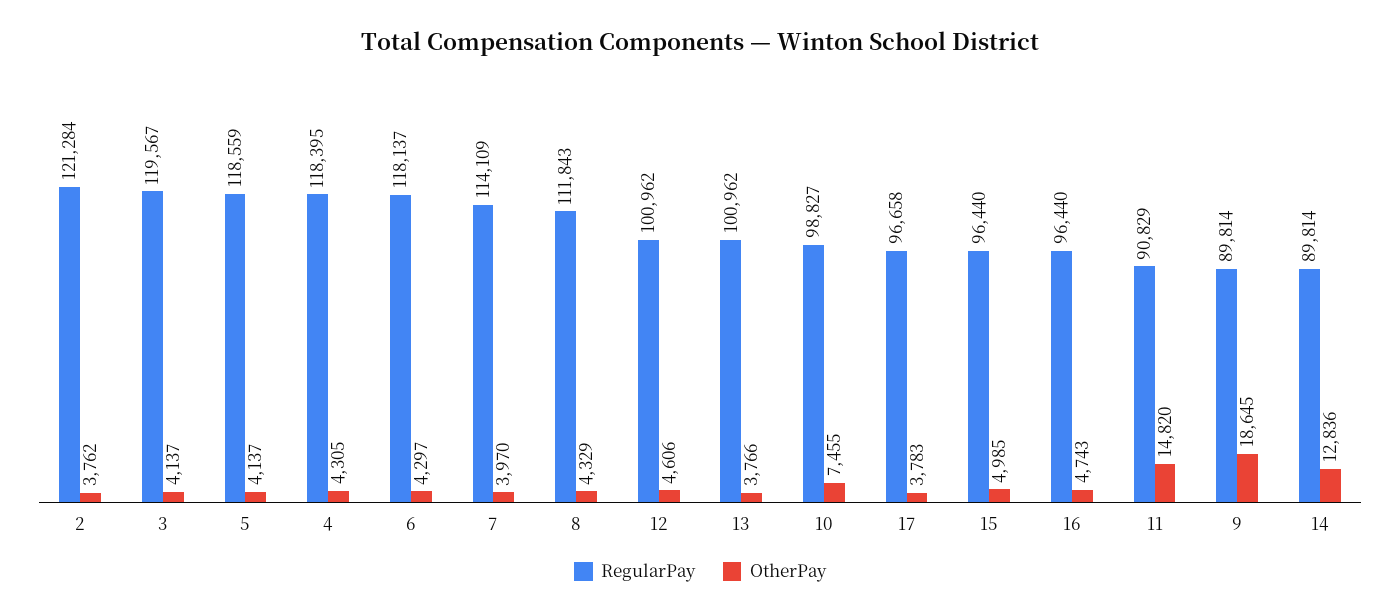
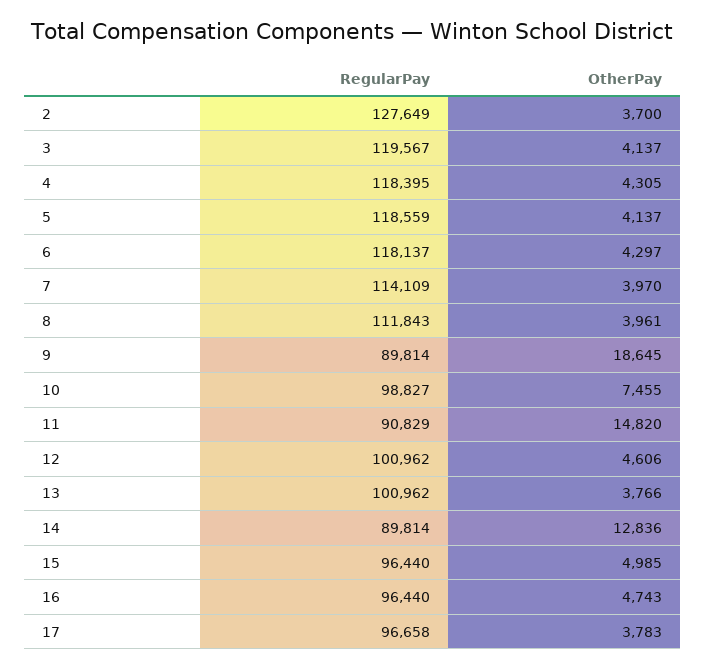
RegularPay, 2: 121284 -> 127649
OtherPay, 2: 3762 -> 3700
OtherPay, 8: 4329 -> 3961

